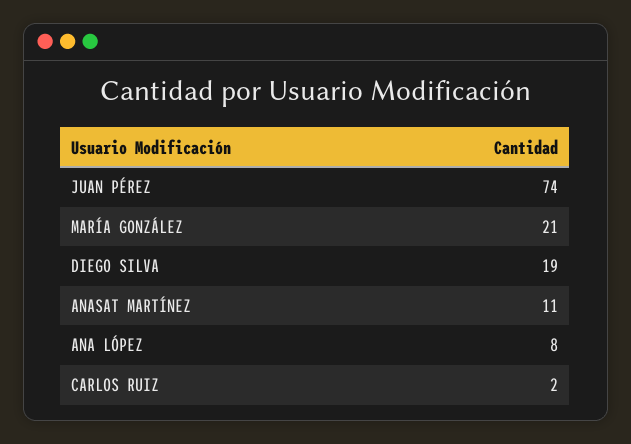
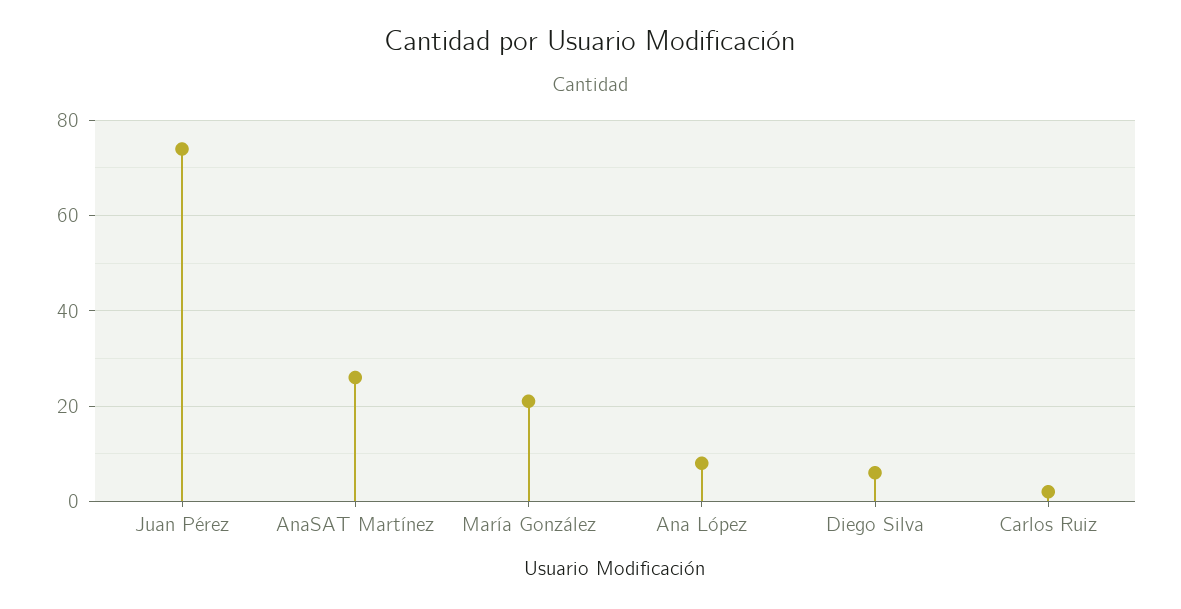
DIEGO SILVA: 19 -> 5
ANASAT MARTÍNEZ: 11 -> 25

